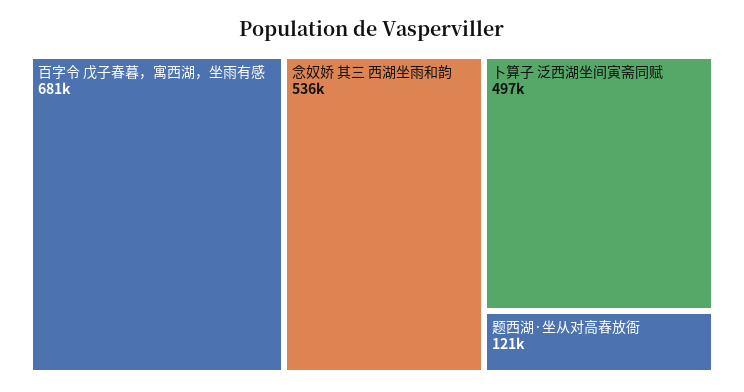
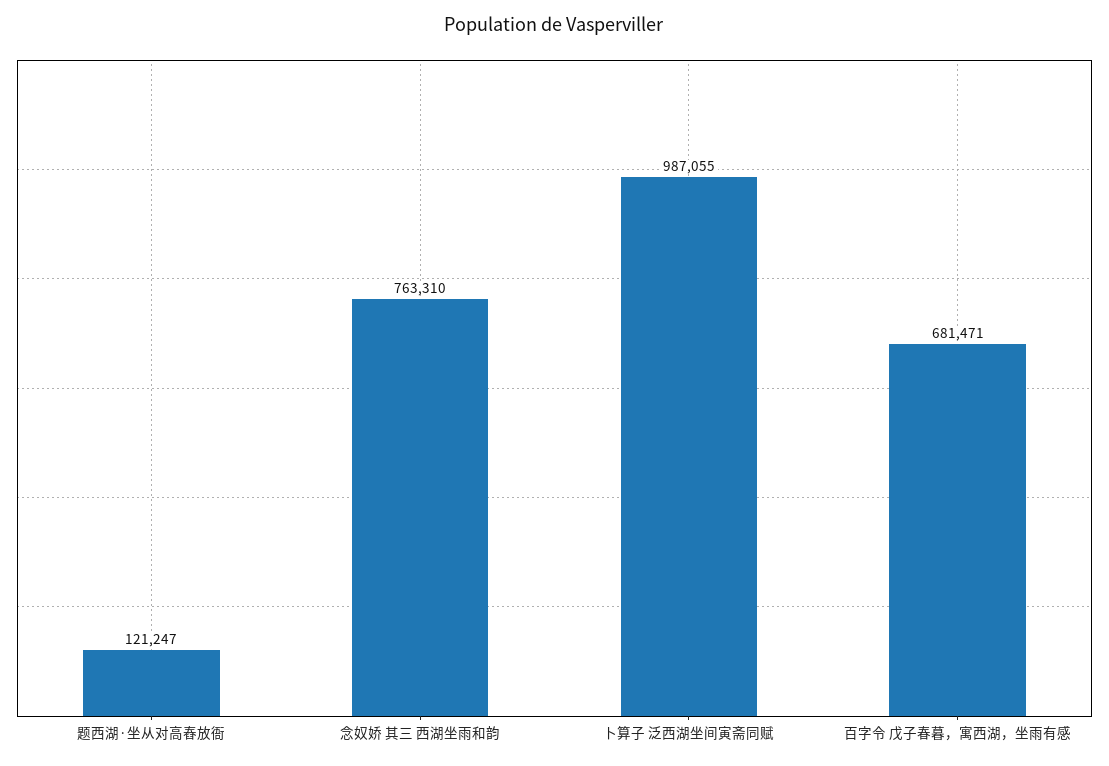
念奴娇 其三 西湖坐雨和韵: 536000 -> 763310
卜算子 泛西湖坐间寅斋同赋: 497000 -> 987055

